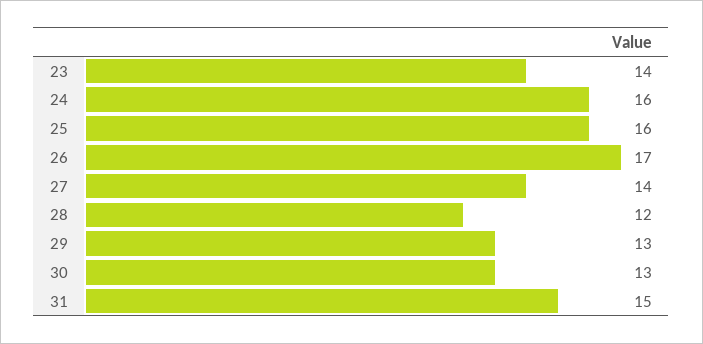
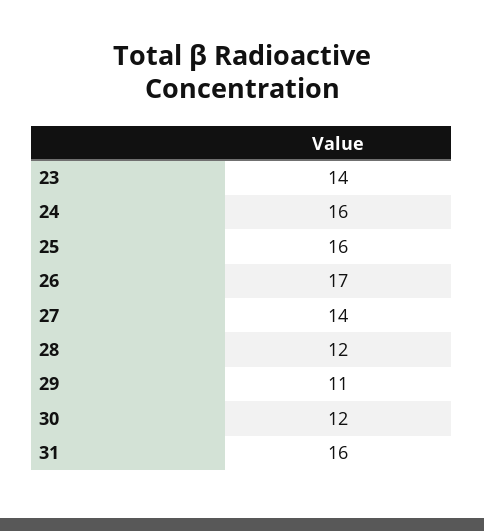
29: 13 -> 11
30: 13 -> 12
31: 15 -> 16

